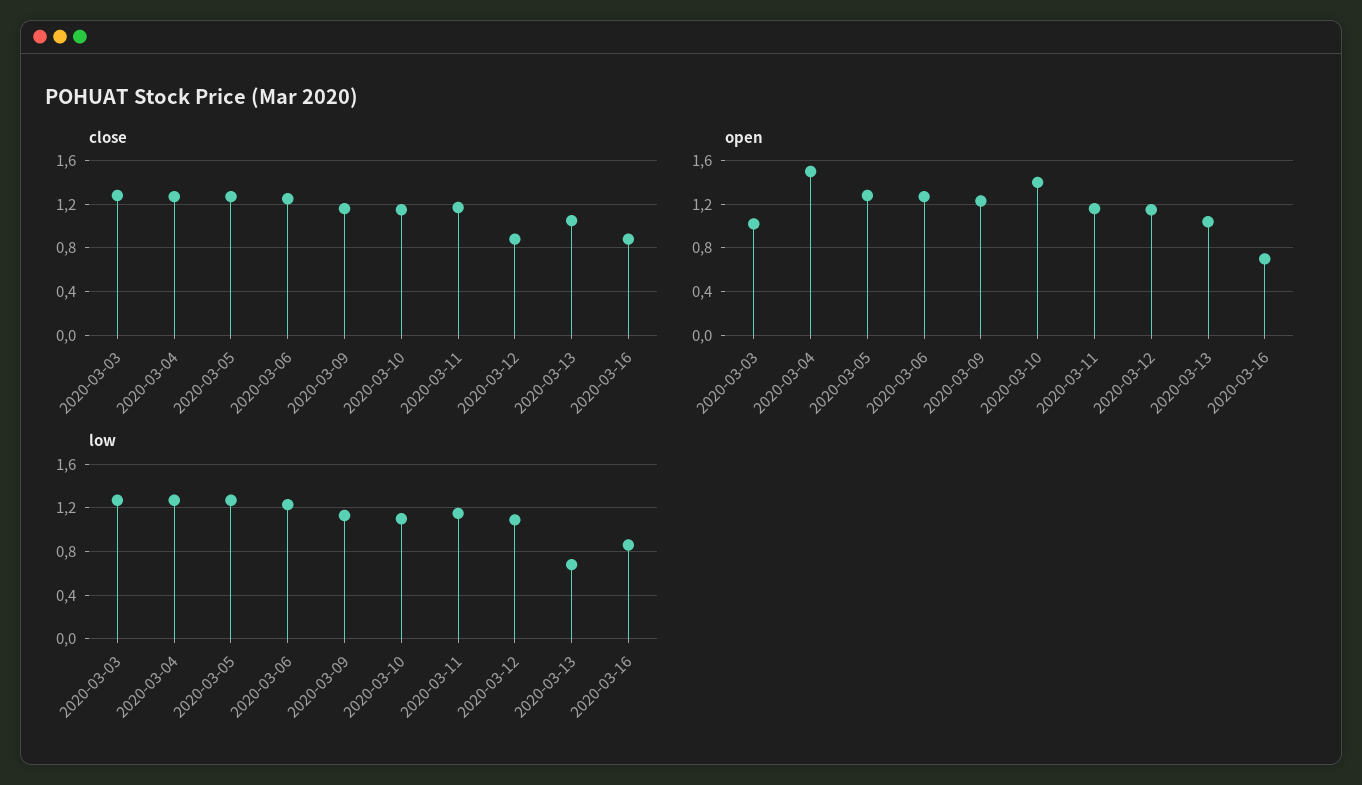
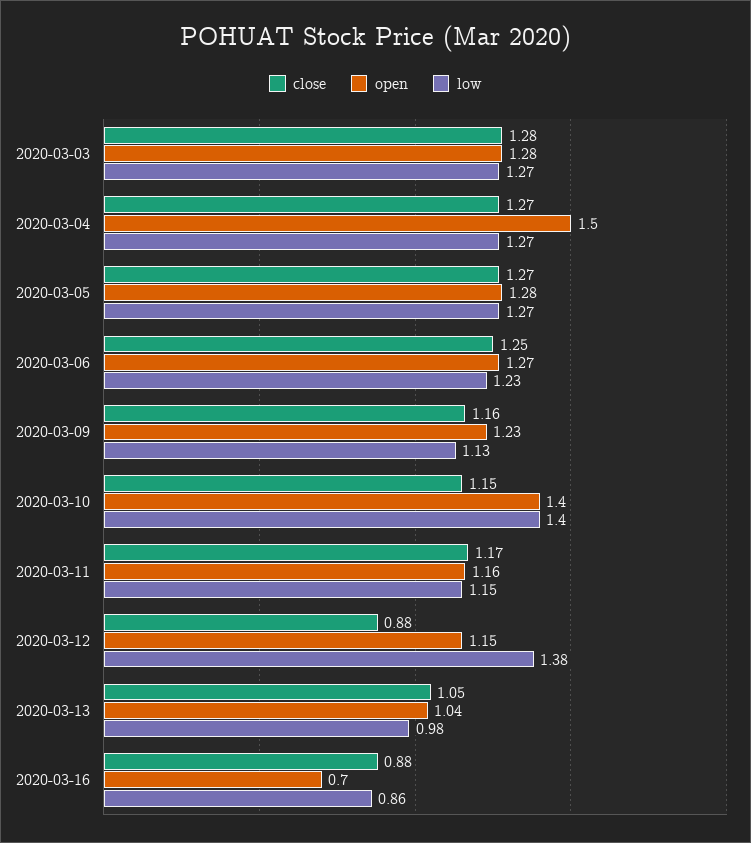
open, 2020-03-03: 1 -> 1.28
low, 2020-03-10: 1.1 -> 1.4
low, 2020-03-12: 1.1 -> 1.38
low, 2020-03-13: 0.7 -> 0.98

